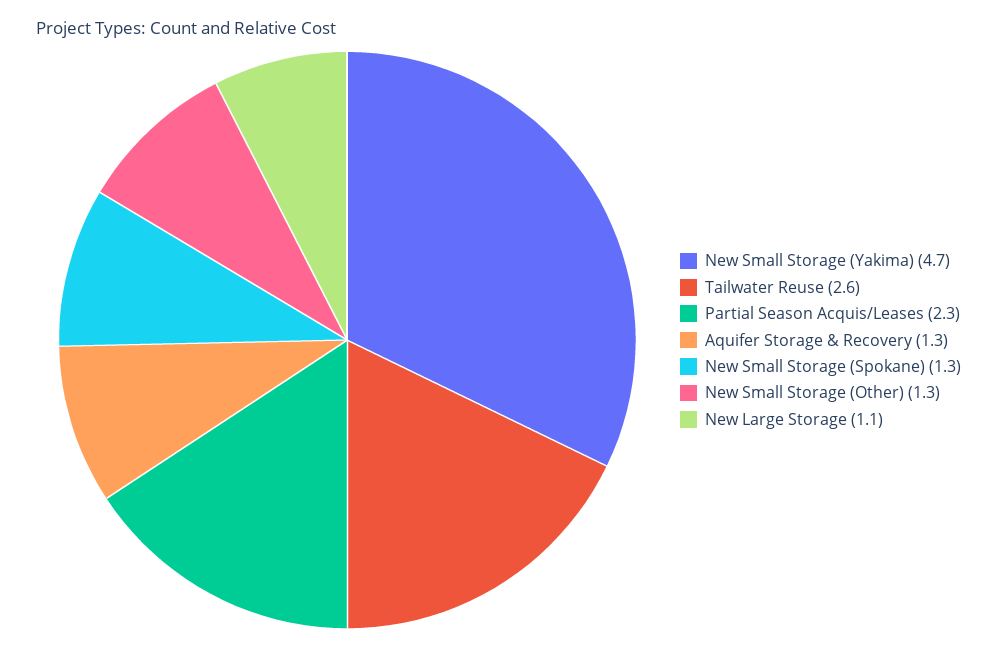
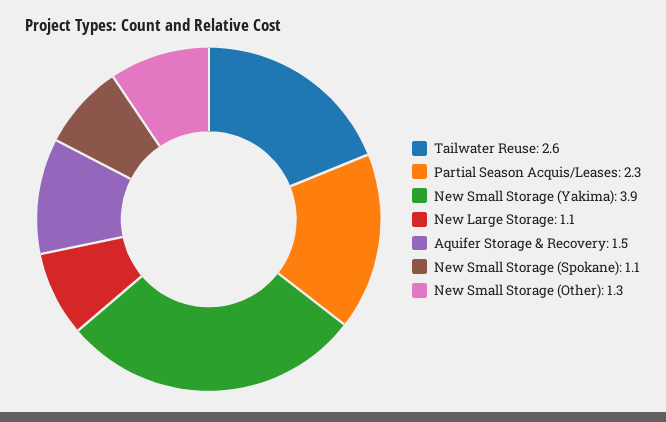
New Small Storage (Yakima): 4.7 -> 3.9
Aquifer Storage & Recovery: 1.3 -> 1.5
New Small Storage (Spokane): 1.3 -> 1.1

